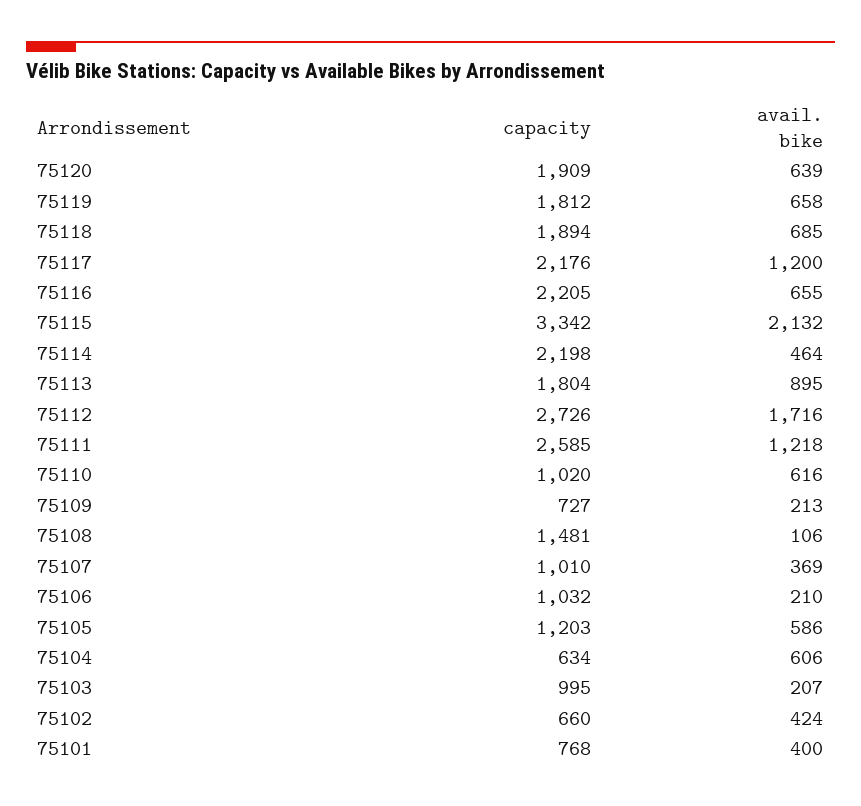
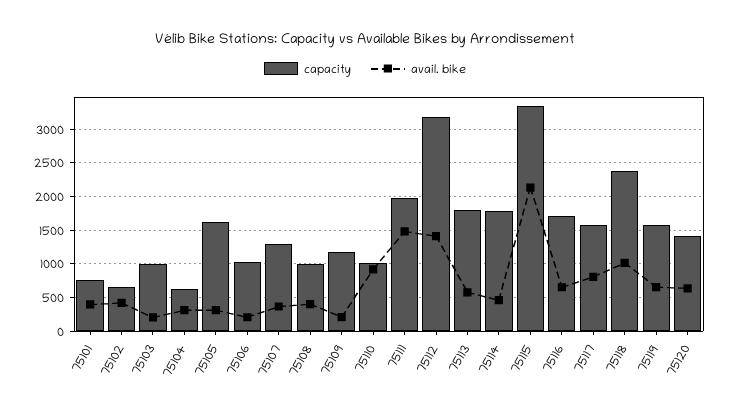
capacity, 75120: 1909 -> 1400
capacity, 75119: 1812 -> 1600
capacity, 75118: 1894 -> 2400
avail. bike, 75118: 685 -> 1000
capacity, 75117: 2176 -> 1600
avail. bike, 75117: 1200 -> 800
capacity, 75116: 2205 -> 1700
capacity, 75114: 2198 -> 1800
avail. bike, 75113: 895 -> 600
capacity, 75112: 2726 -> 3200
avail. bike, 75112: 1716 -> 1400
capacity, 75111: 2585 -> 2000
avail. bike, 75111: 1218 -> 1500
avail. bike, 75110: 616 -> 900
capacity, 75109: 727 -> 1200
capacity, 75108: 1481 -> 1000
avail. bike, 75108: 106 -> 400
capacity, 75107: 1010 -> 1300
capacity, 75105: 1203 -> 1600
avail. bike, 75105: 586 -> 300
avail. bike, 75104: 606 -> 300

